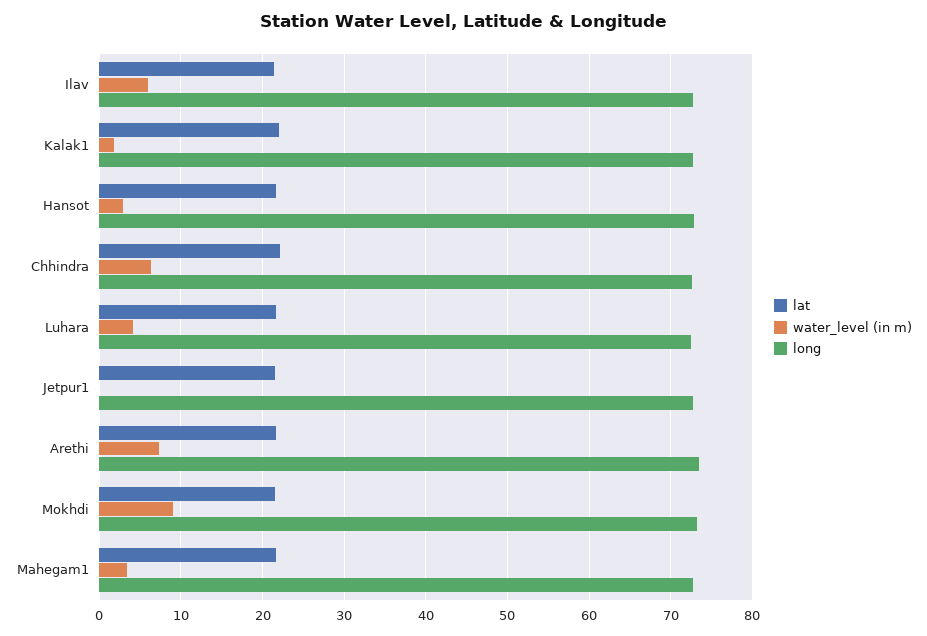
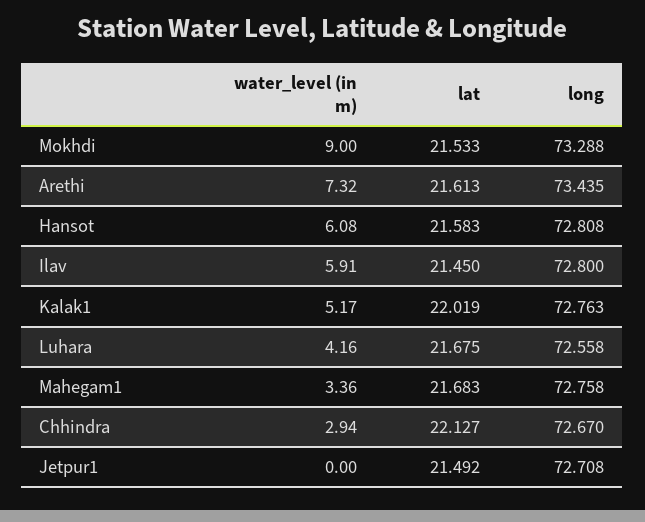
water_level (in m), Kalak1: 2 -> 5.17
water_level (in m), Hansot: 3 -> 6.08
water_level (in m), Chhindra: 6 -> 2.94

